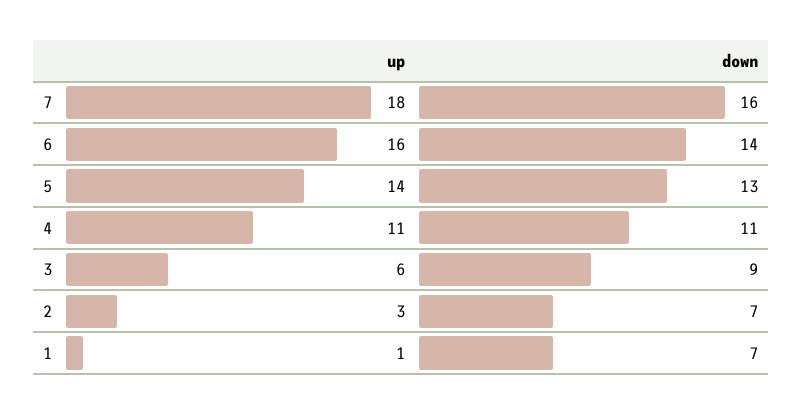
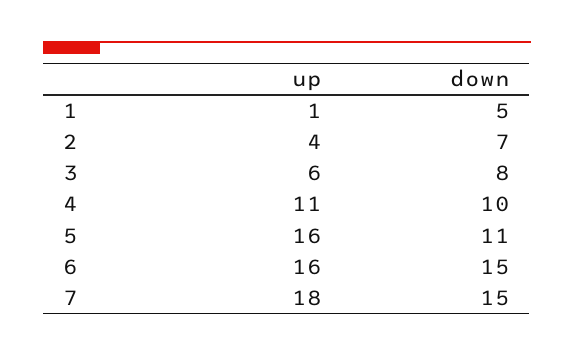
down, 7: 16 -> 15
down, 6: 14 -> 15
up, 5: 14 -> 16
down, 5: 13 -> 11
down, 4: 11 -> 10
down, 3: 9 -> 8
up, 2: 3 -> 4
down, 1: 7 -> 5

